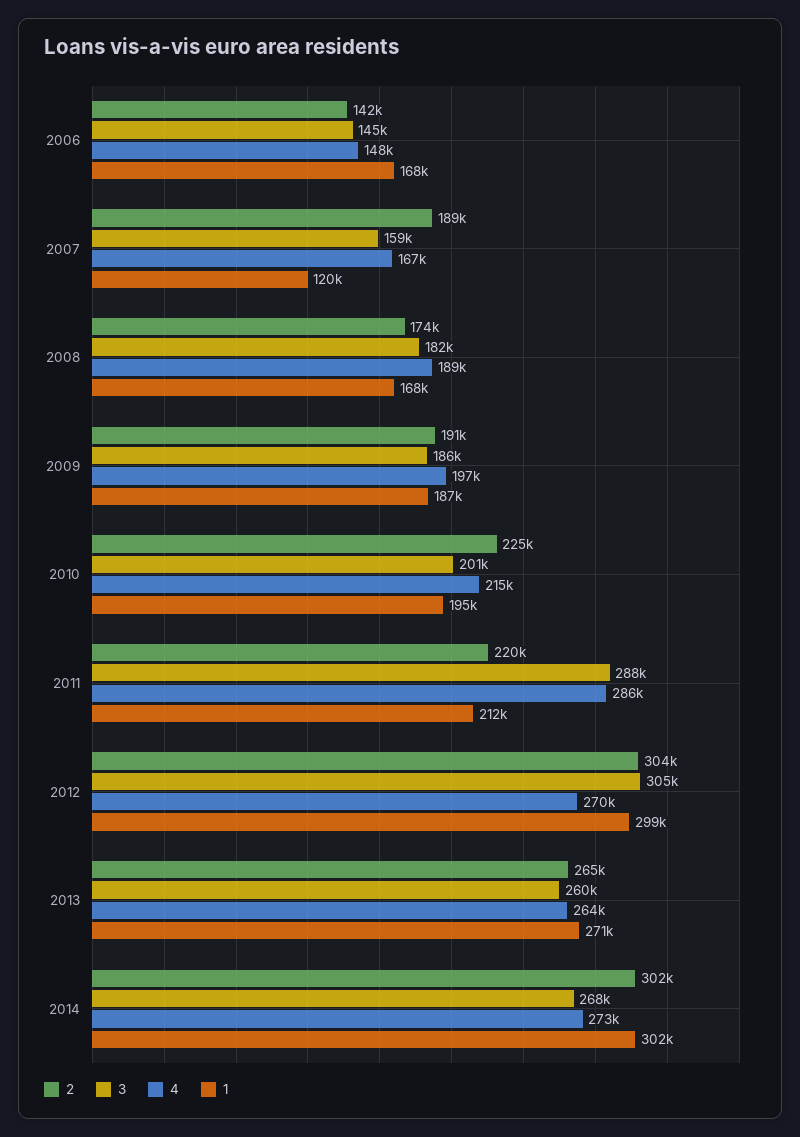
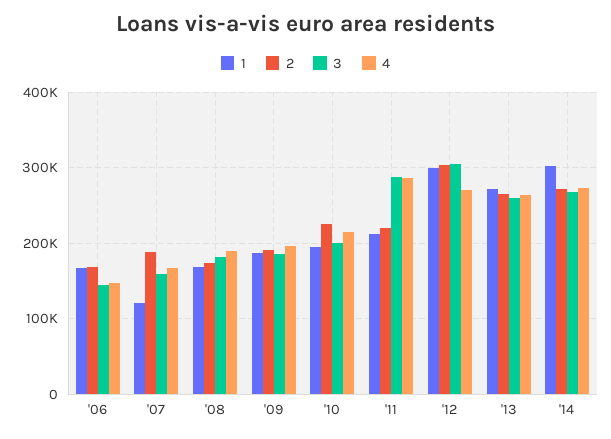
2, 2006: 142000 -> 170000
2, 2014: 302000 -> 270000

